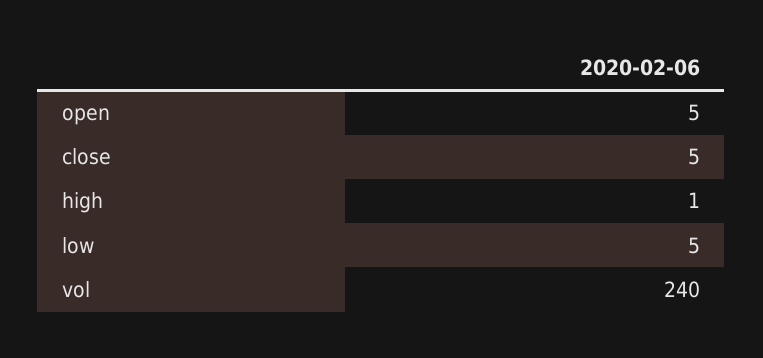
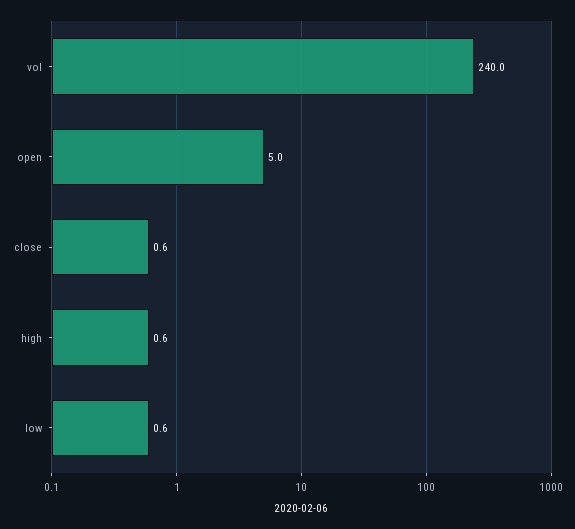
close: 5 -> 0.6
low: 5 -> 0.6

